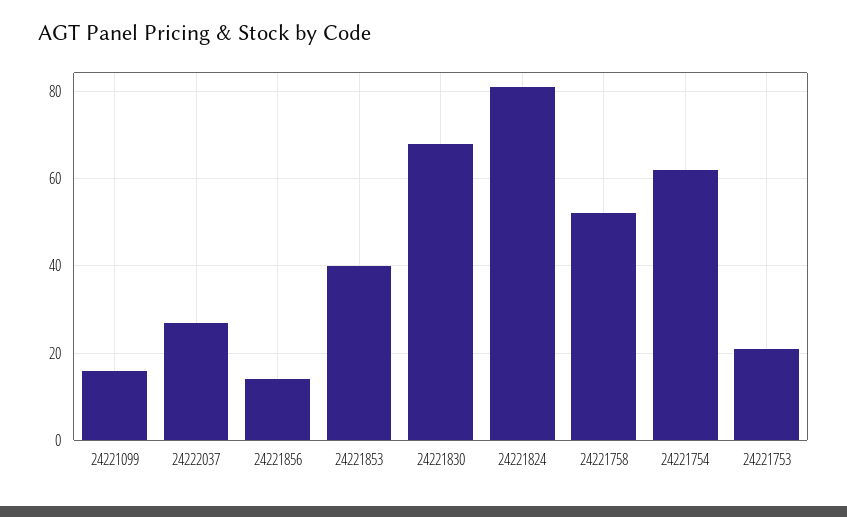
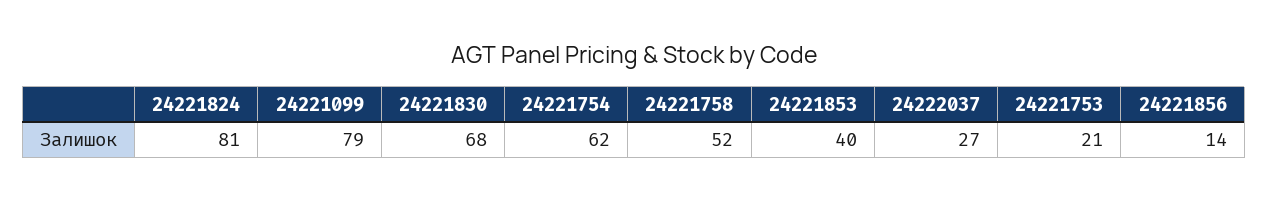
24221099: 15 -> 79

